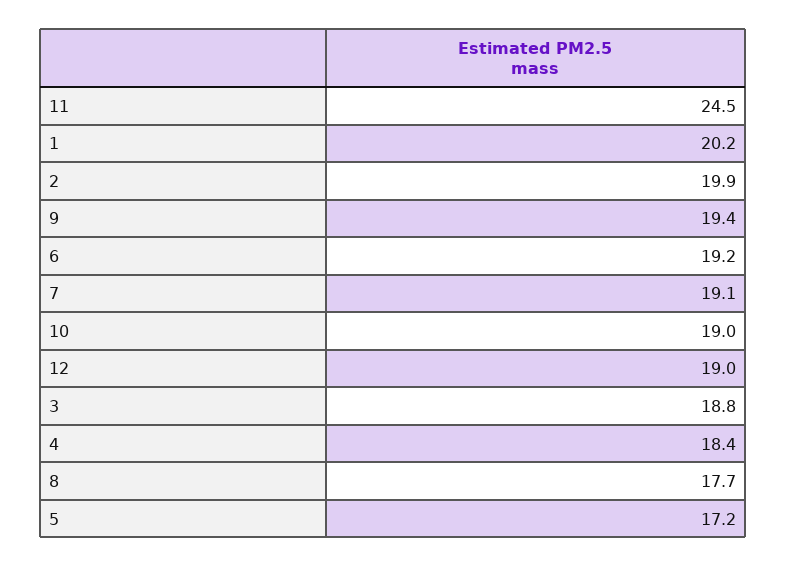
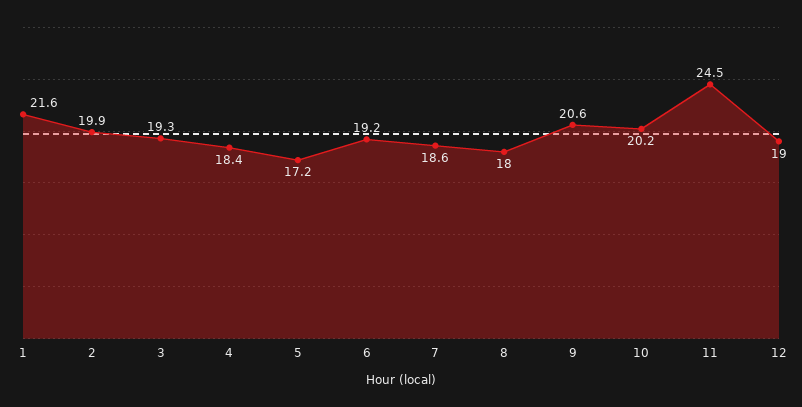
1: 20.2 -> 21.6
9: 19.4 -> 20.6
7: 19.1 -> 18.6
10: 19 -> 20.2
3: 18.8 -> 19.3
8: 17.7 -> 18

